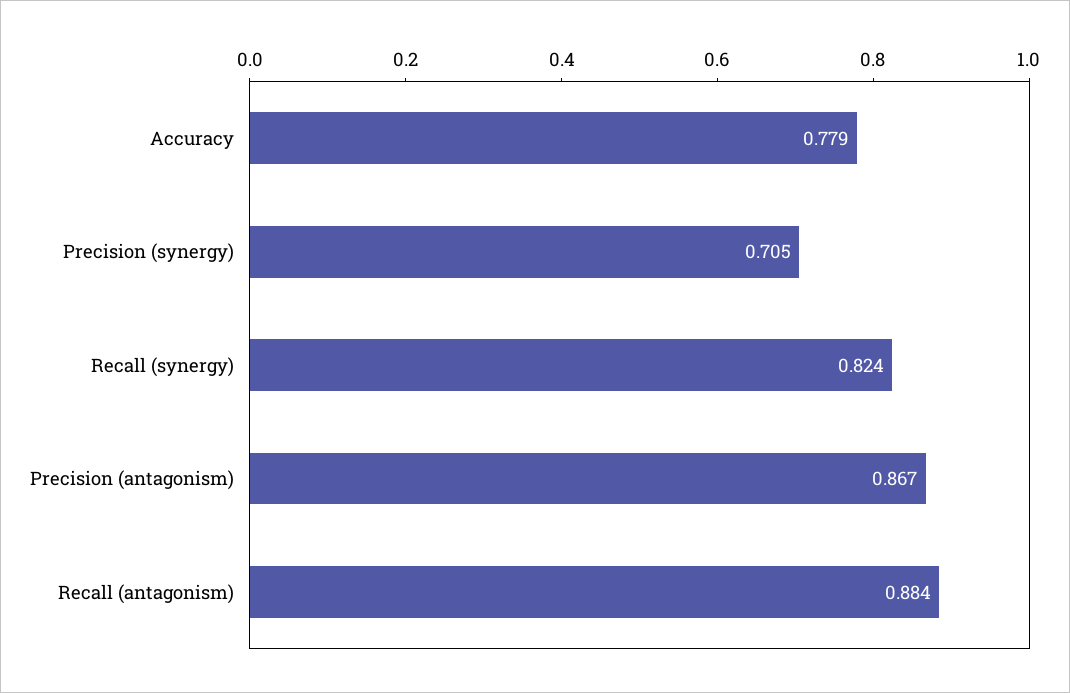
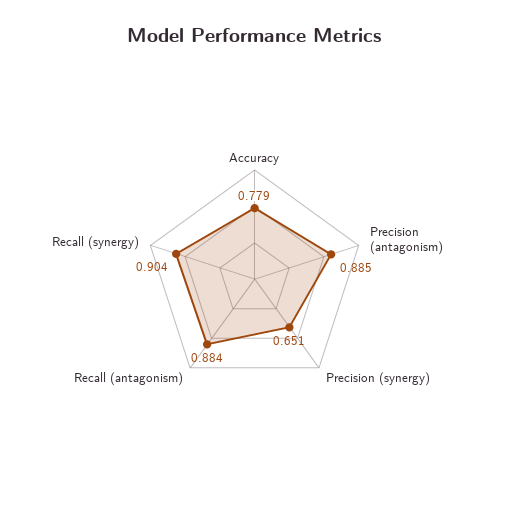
Precision (synergy): 0.705 -> 0.651
Recall (synergy): 0.824 -> 0.904
Precision (antagonism): 0.867 -> 0.885

